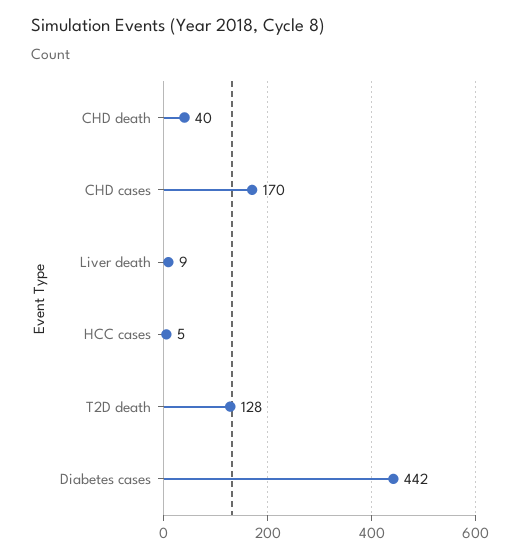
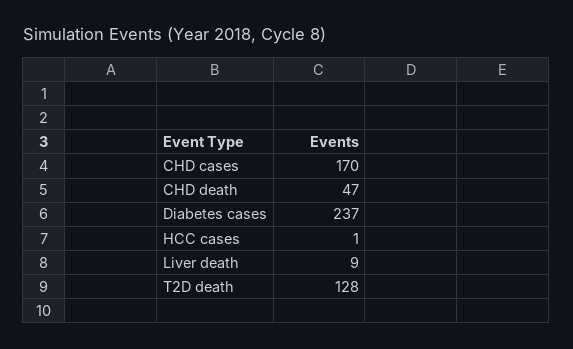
CHD death: 40 -> 47
HCC cases: 5 -> 1
Diabetes cases: 442 -> 237

